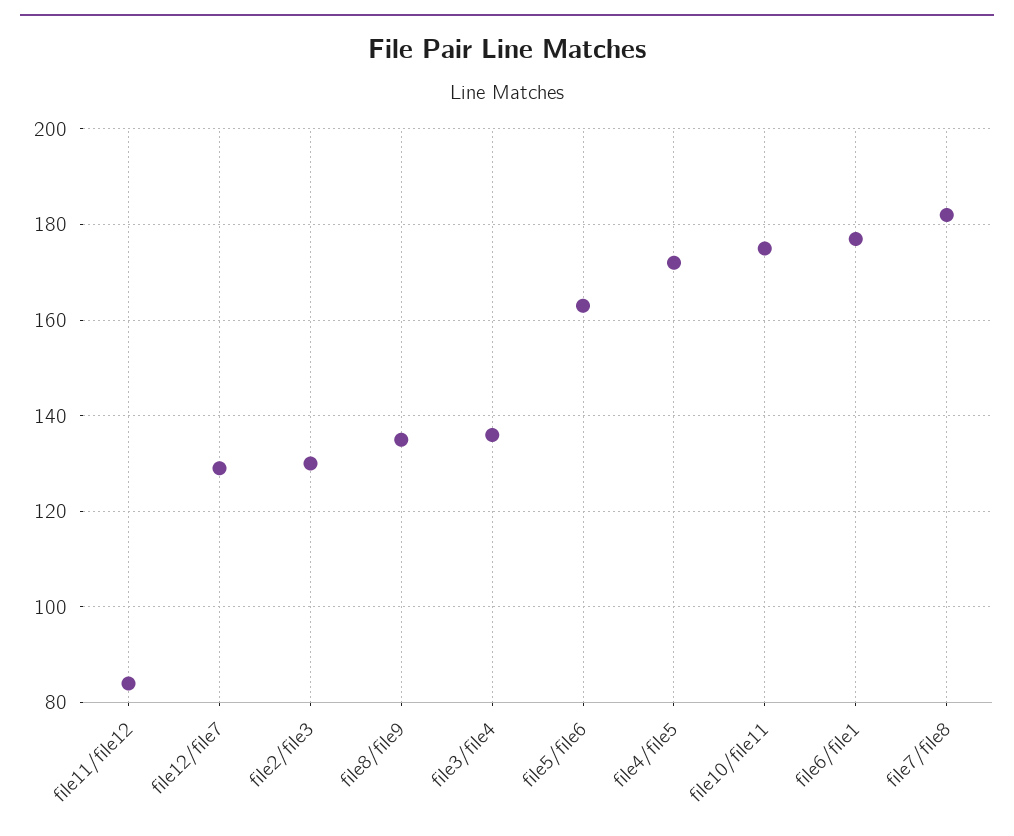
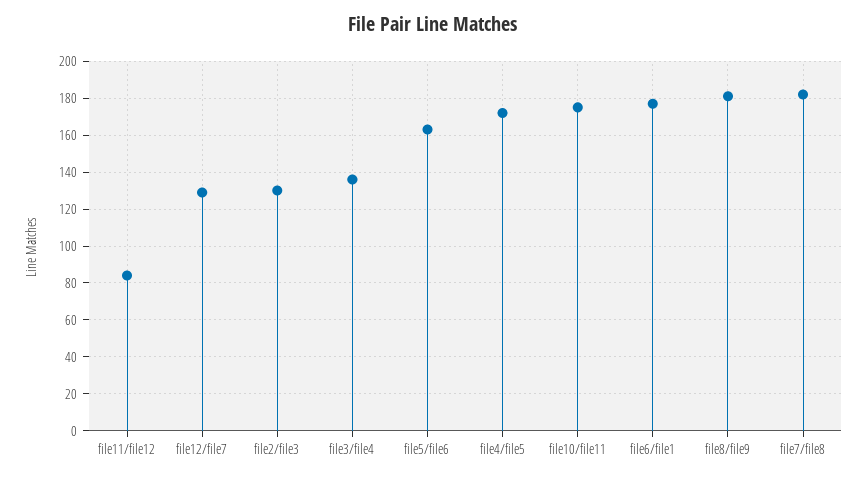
file8/file9: 135 -> 180

